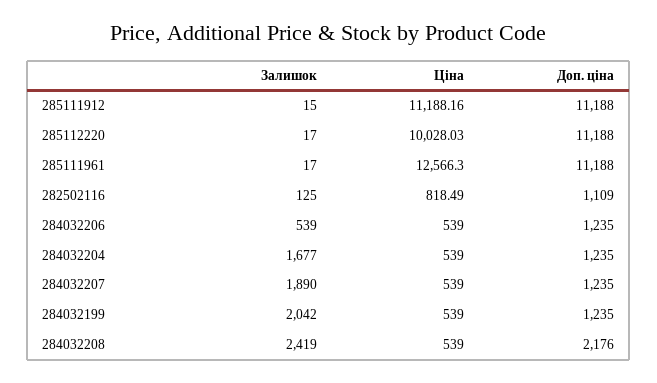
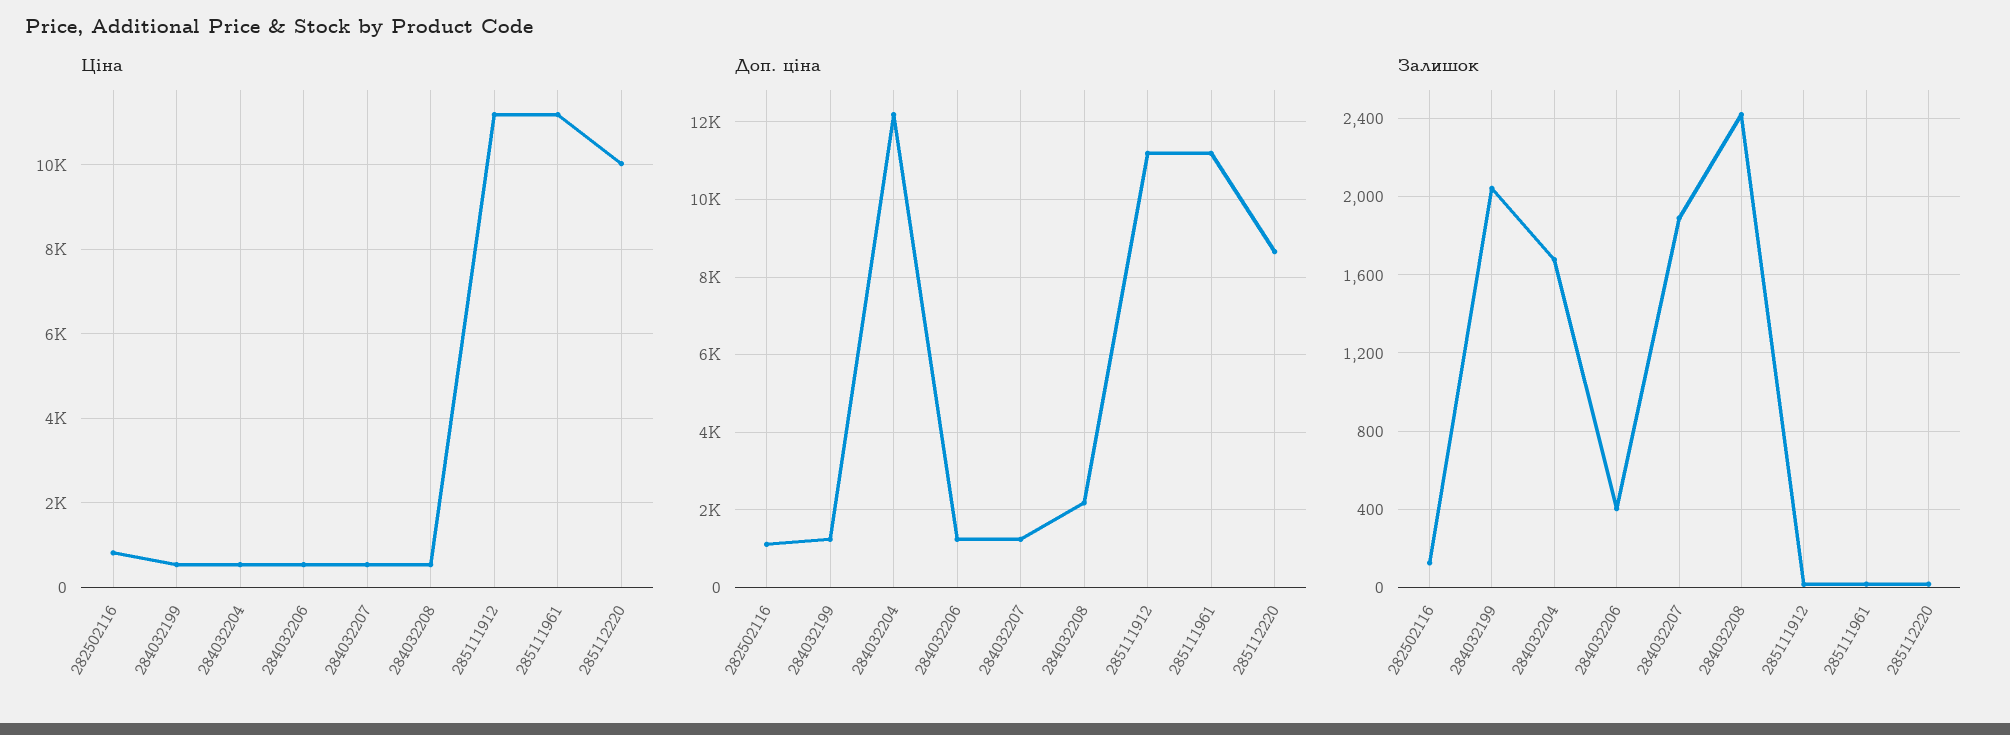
Доп. ціна, 285112220: 11188 -> 8600
Ціна, 285111961: 12566.3 -> 11200
Залишок, 284032206: 539 -> 400
Доп. ціна, 284032204: 1235 -> 12200

